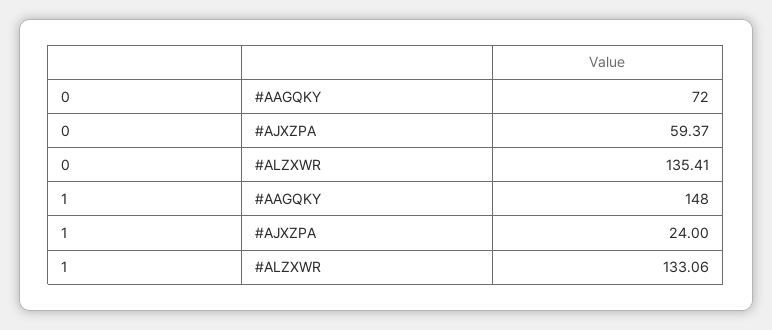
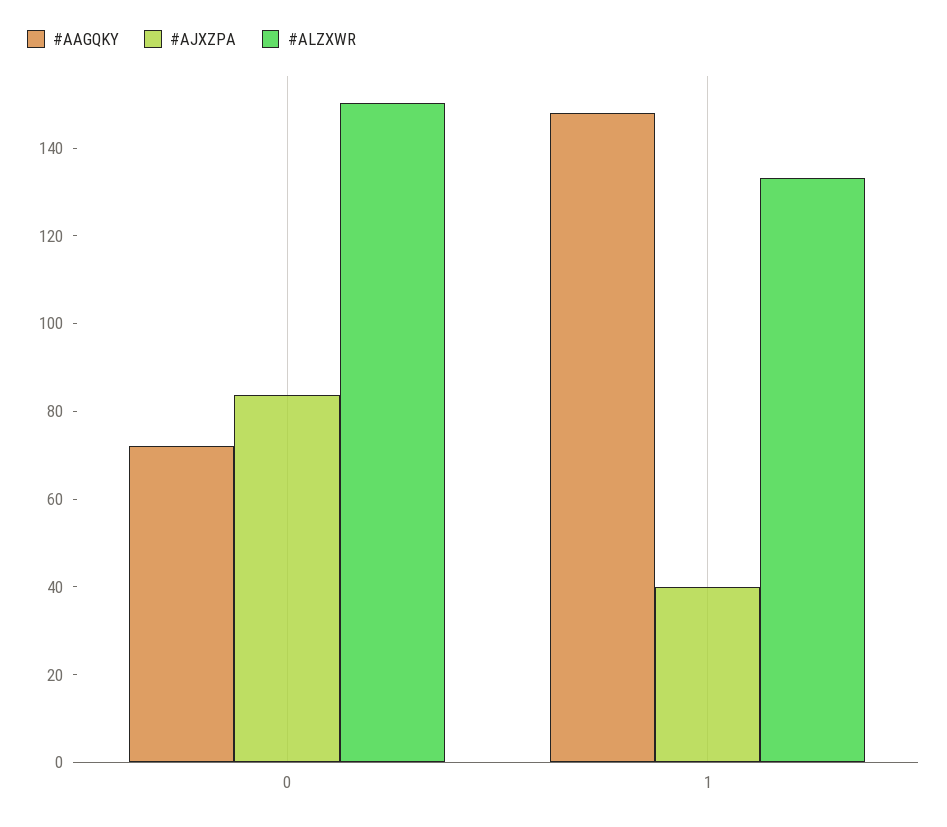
#AJXZPA, 0: 59.37 -> 85
#ALZXWR, 0: 135.41 -> 150
#AJXZPA, 1: 24 -> 40

